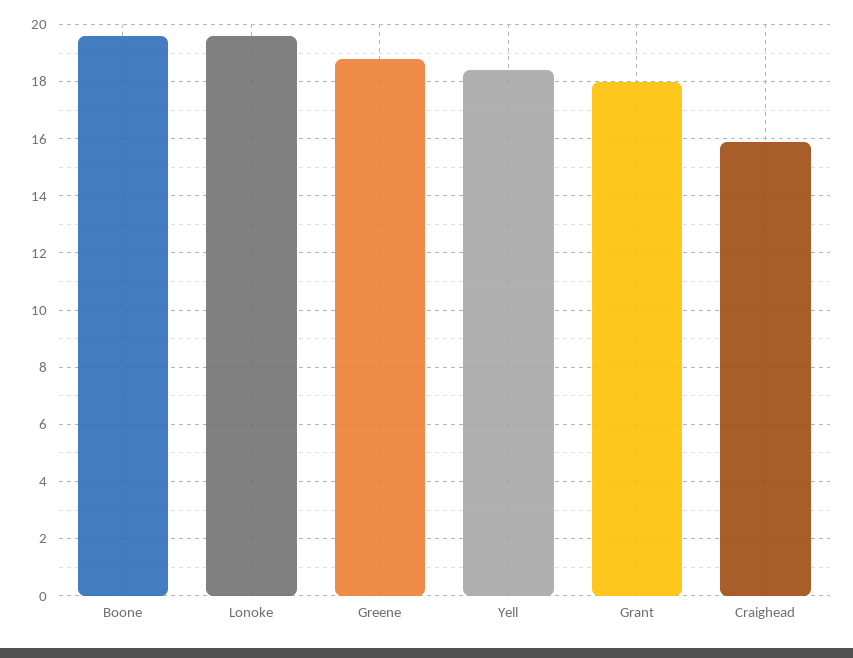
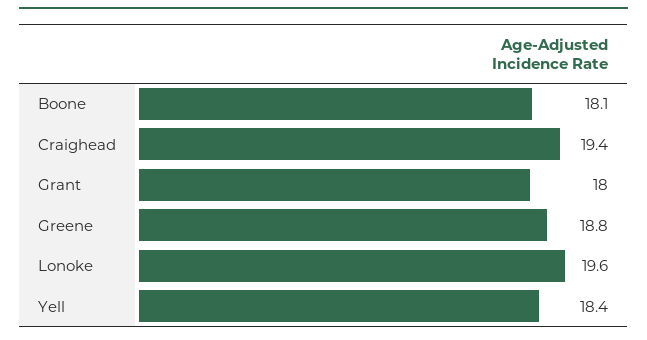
Boone: 19.5 -> 18.1
Craighead: 16 -> 19.4

